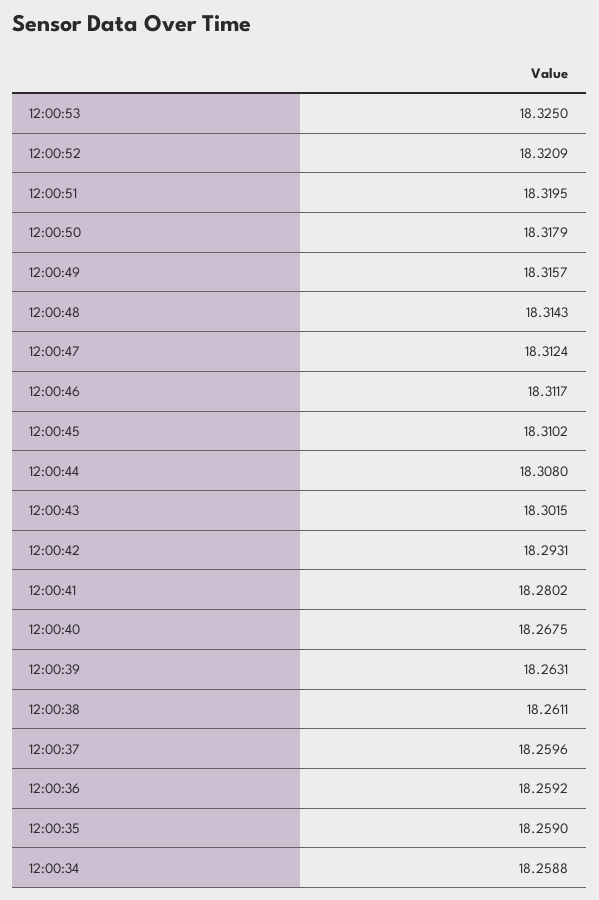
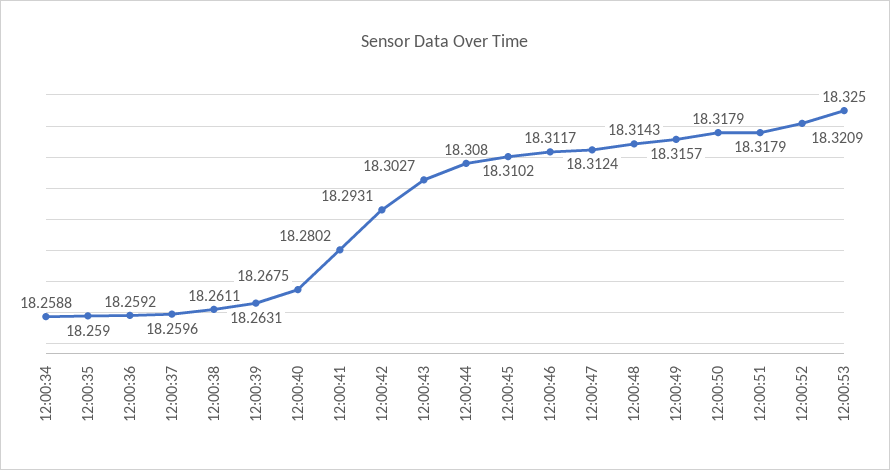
12:00:51: 18.3195 -> 18.3179
12:00:43: 18.3015 -> 18.3027

